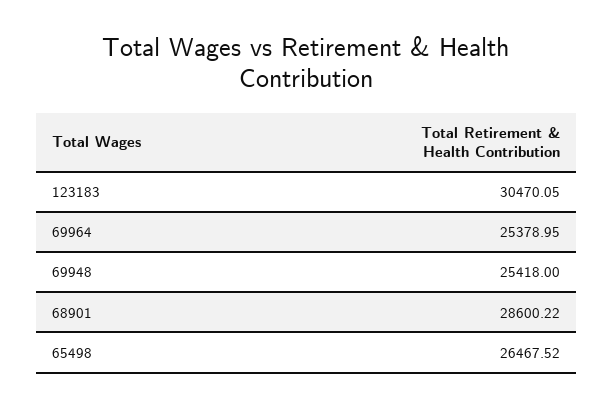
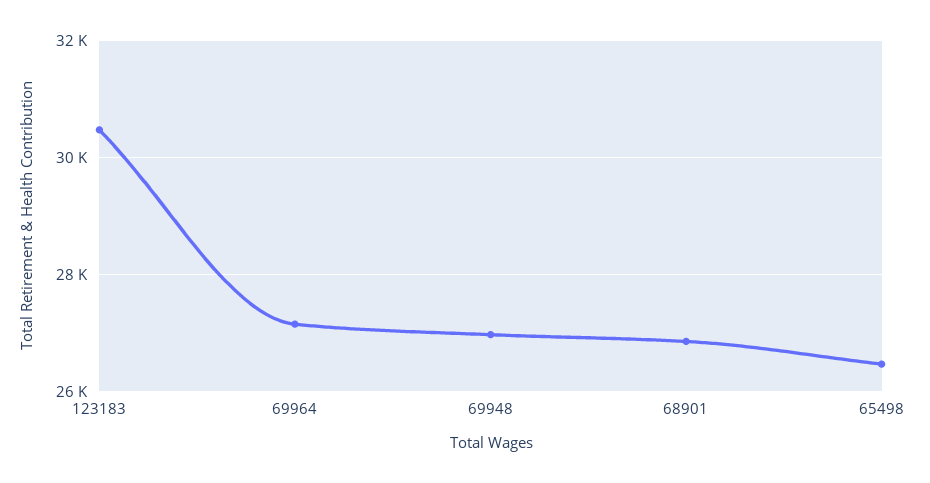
69964: 25378.95 -> 27200
69948: 25418 -> 27000
68901: 28600.22 -> 26800

